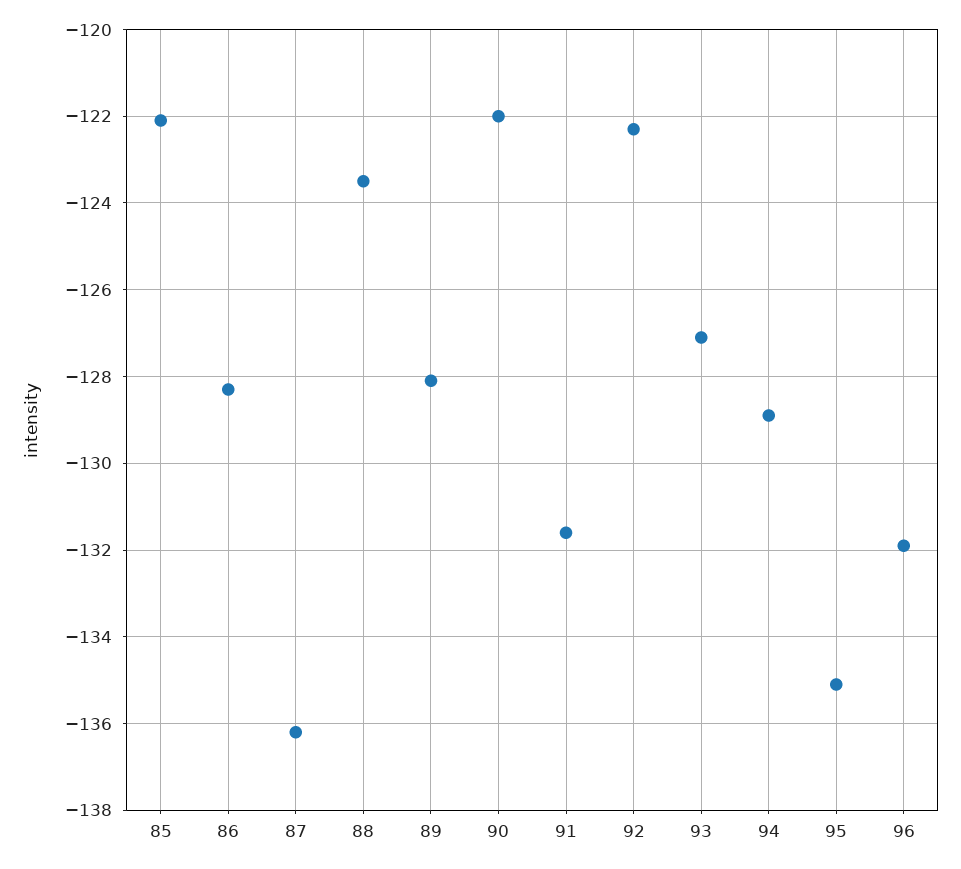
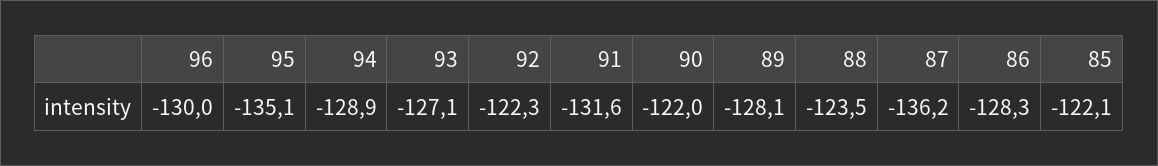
96: -132 -> -130

